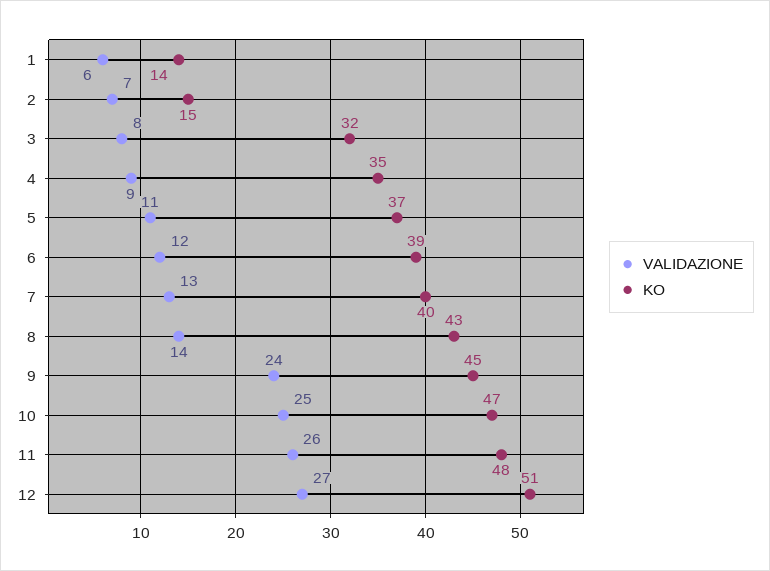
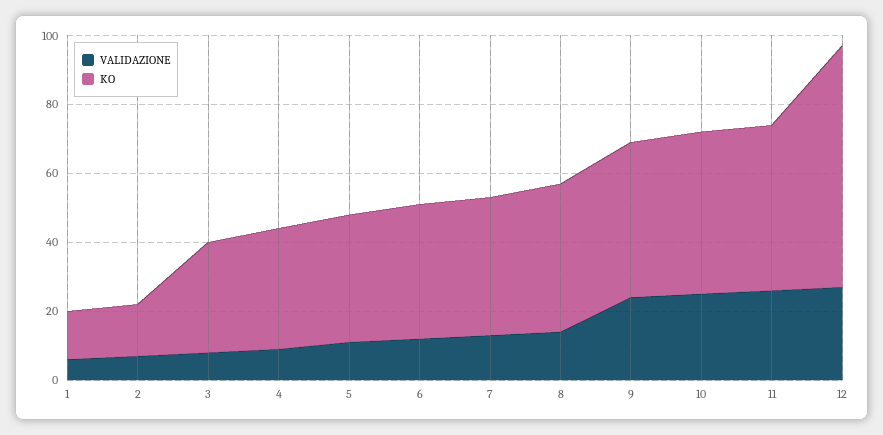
KO, 12: 51 -> 70

